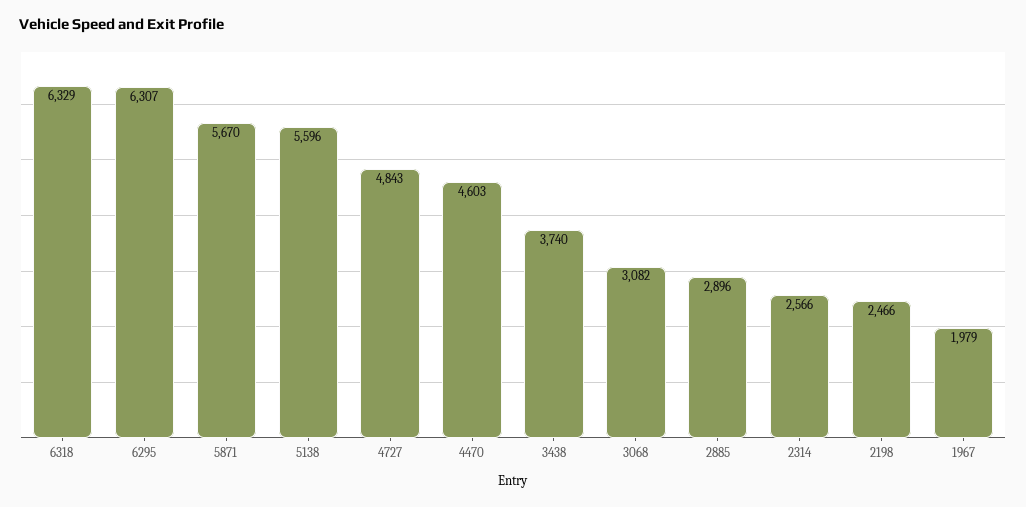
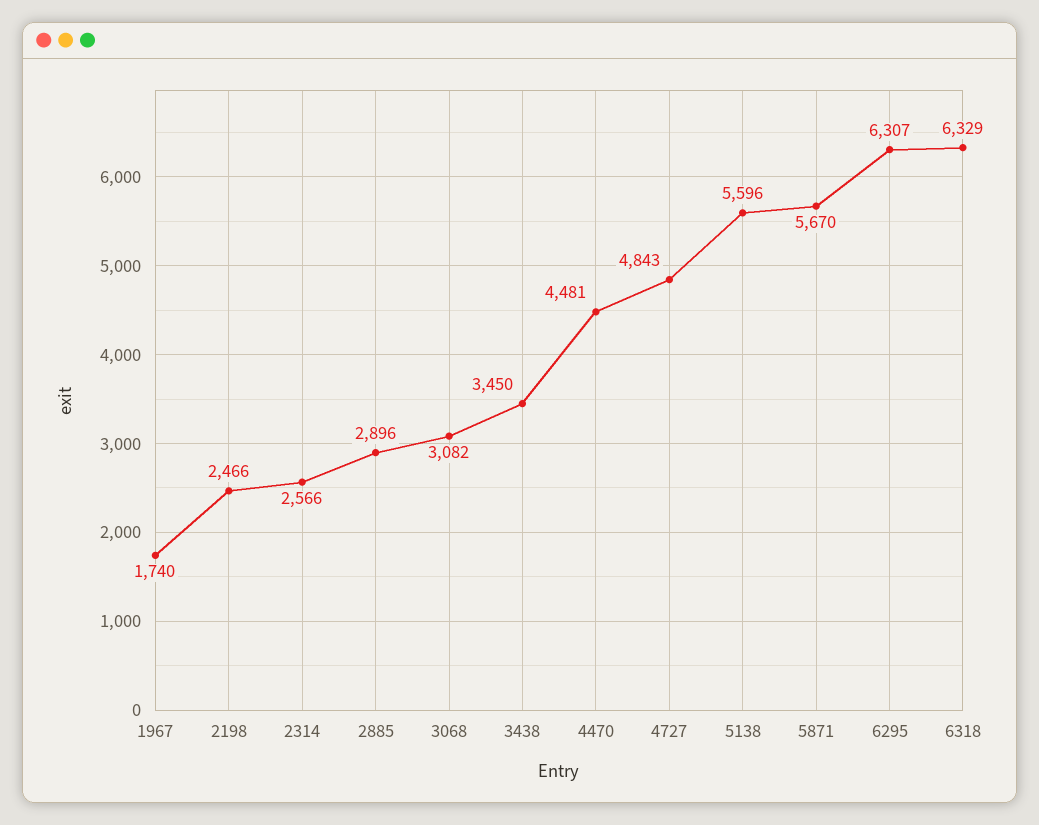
4470: 4603 -> 4481
3438: 3740 -> 3450
1967: 1979 -> 1740

